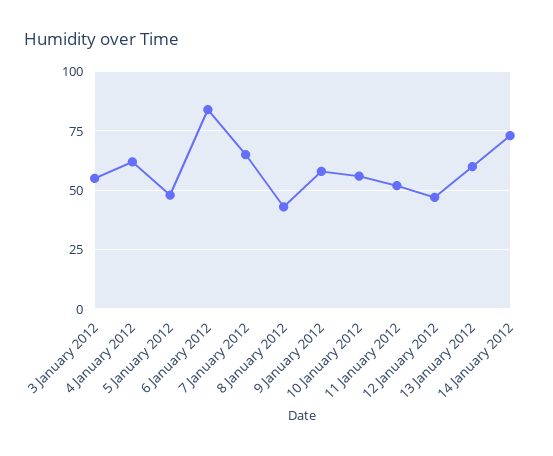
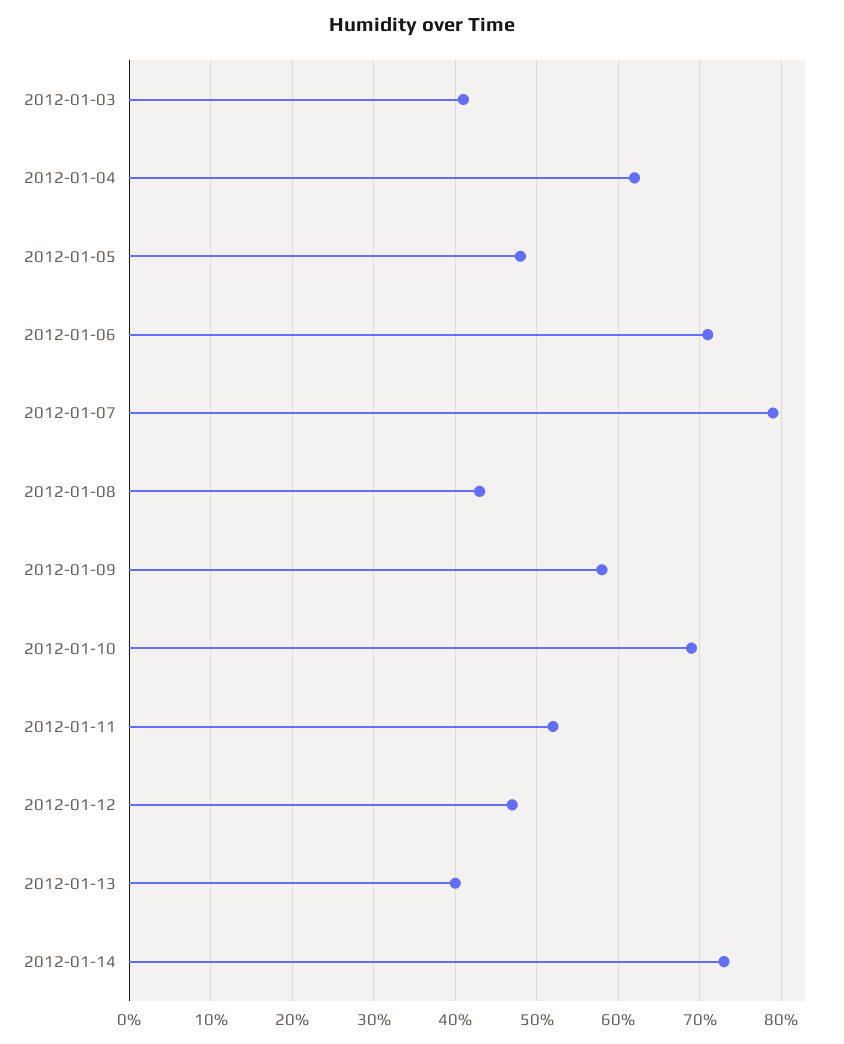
3 January 2012: 55 -> 41
6 January 2012: 85 -> 71
7 January 2012: 65 -> 79
10 January 2012: 55 -> 69
13 January 2012: 60 -> 40

